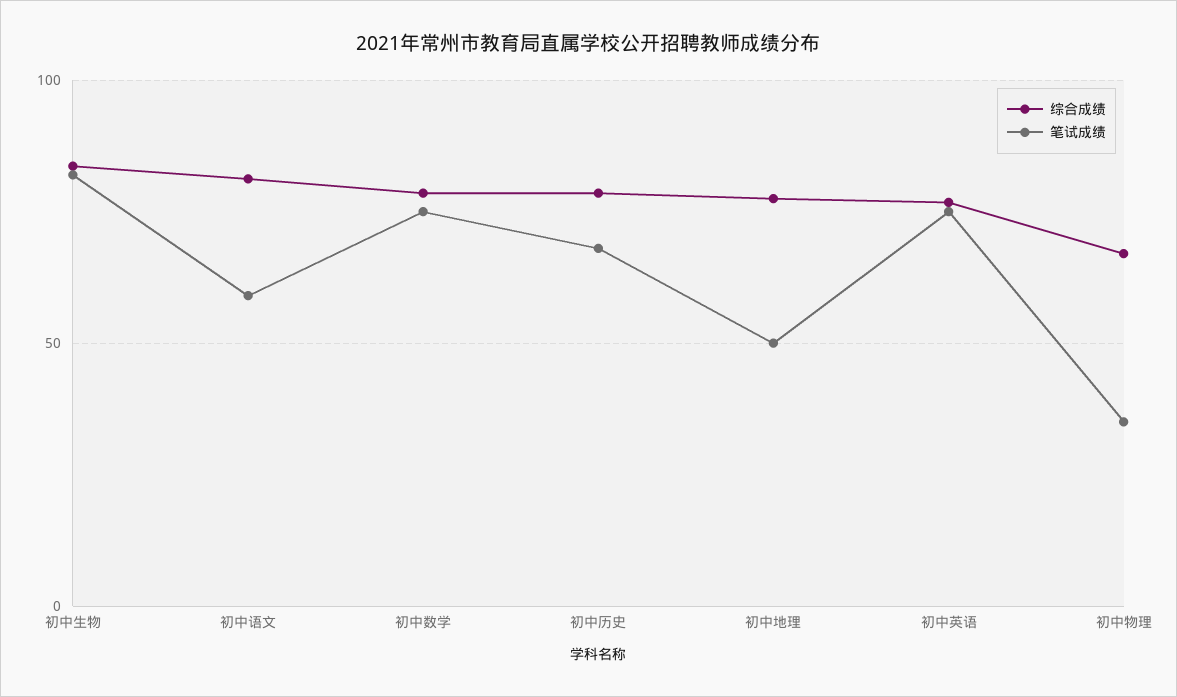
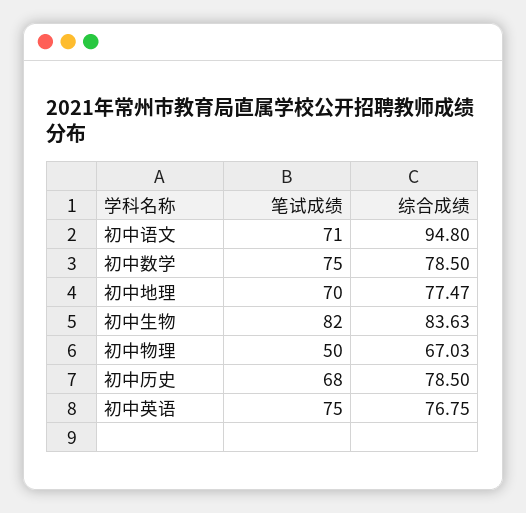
综合成绩, 初中语文: 80 -> 94.8
笔试成绩, 初中语文: 60 -> 71
笔试成绩, 初中地理: 50 -> 70
笔试成绩, 初中物理: 35 -> 50

